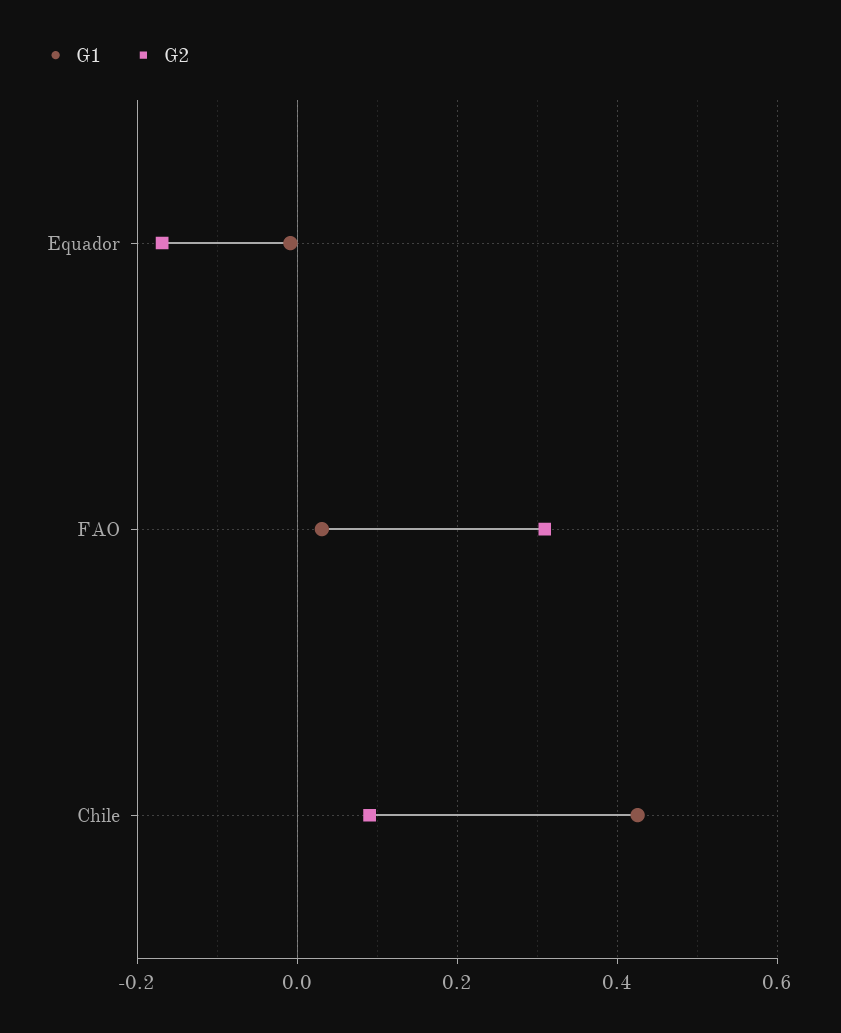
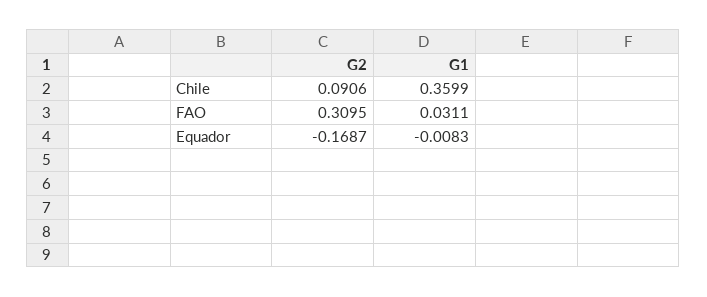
G1, Chile: 0.42 -> 0.3599

